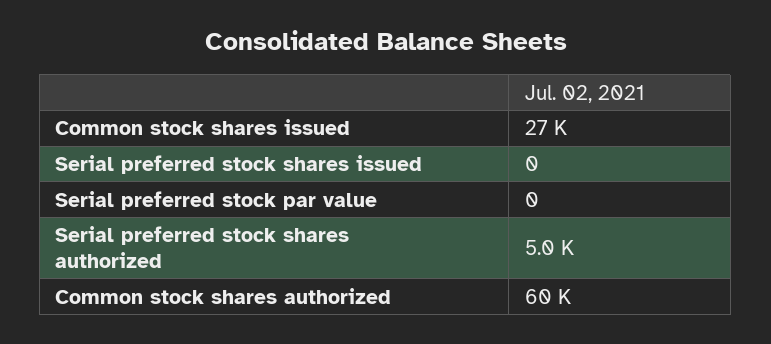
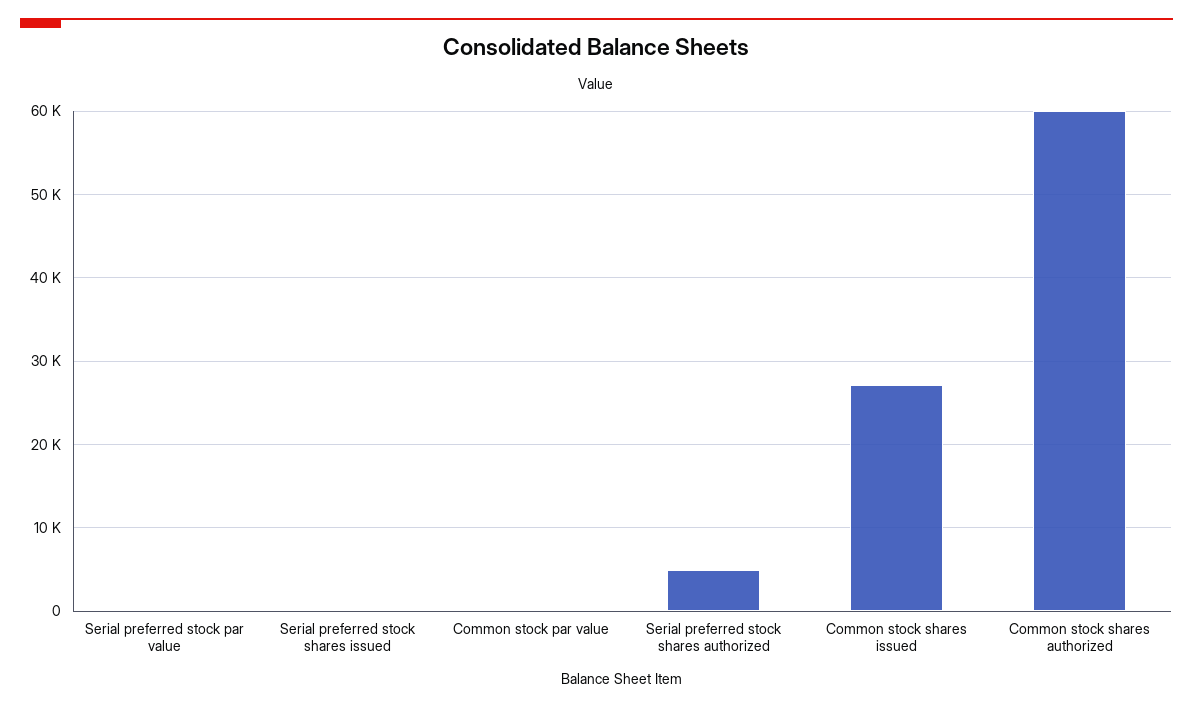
Common stock par value: none -> 0

